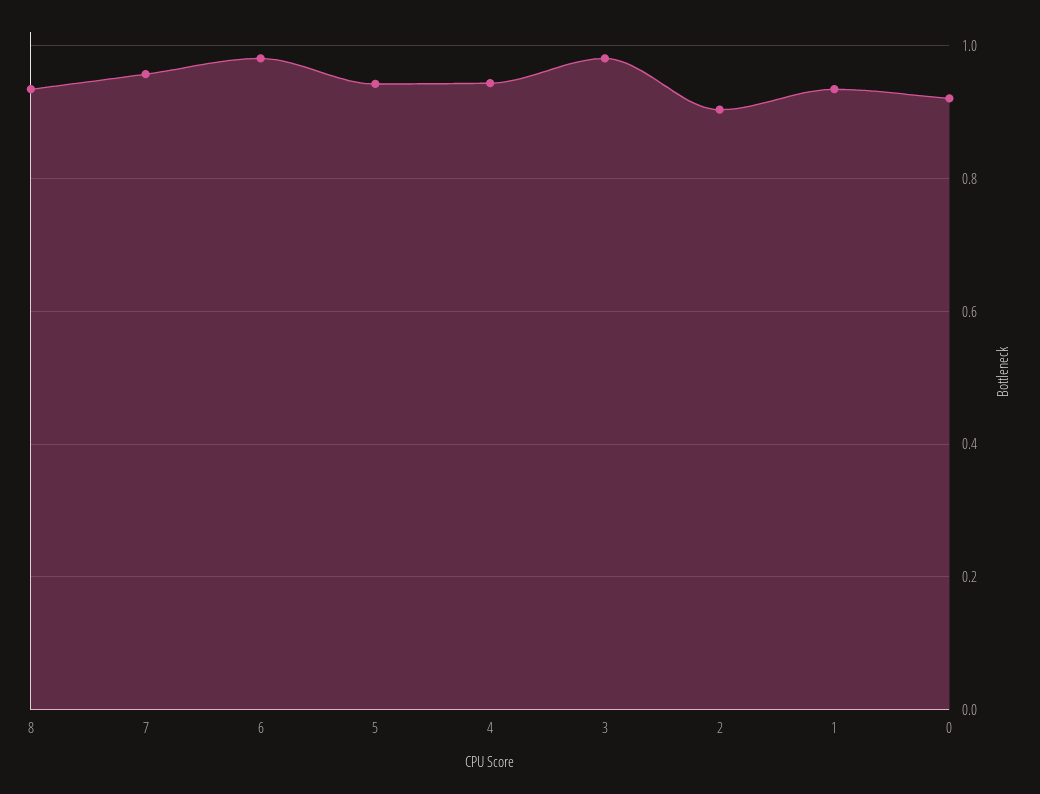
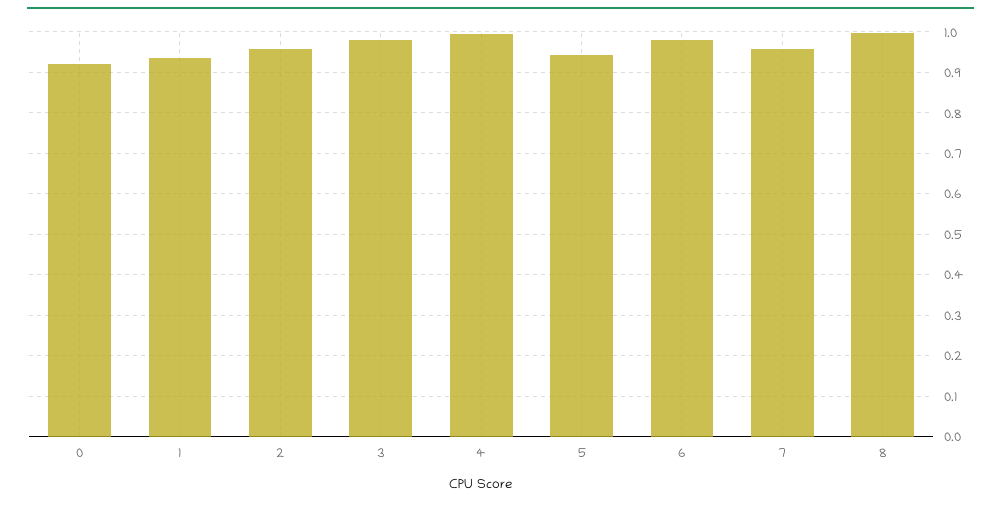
8: 0.94 -> 1
4: 0.94 -> 1
2: 0.9 -> 0.96

